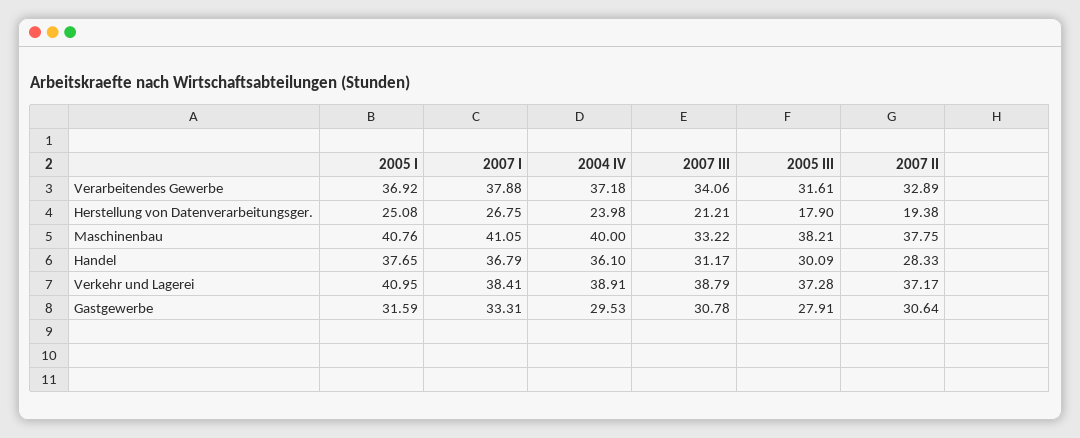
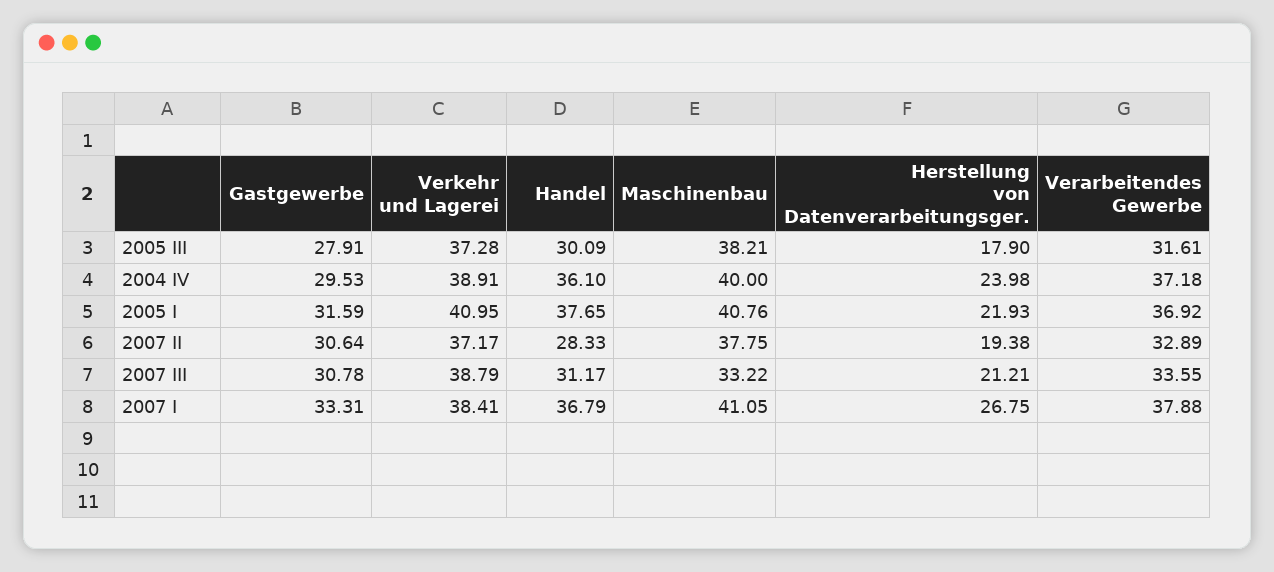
2007 III, Verarbeitendes Gewerbe: 34.06 -> 33.55
2005 I, Herstellung von Datenverarbeitungsger.: 25.08 -> 21.93

